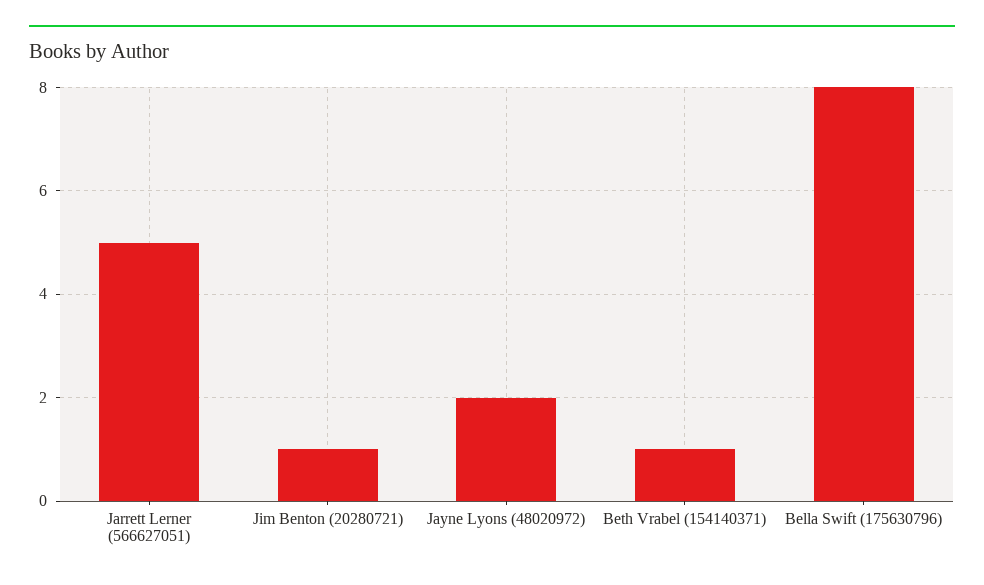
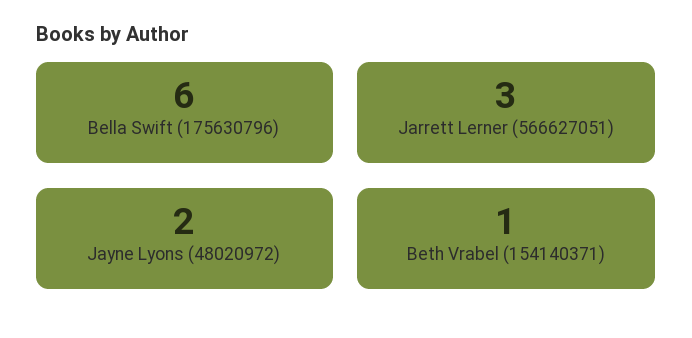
Jarrett Lerner (566627051): 5 -> 3
Jim Benton (20280721): 1 -> none
Bella Swift (175630796): 8 -> 6

